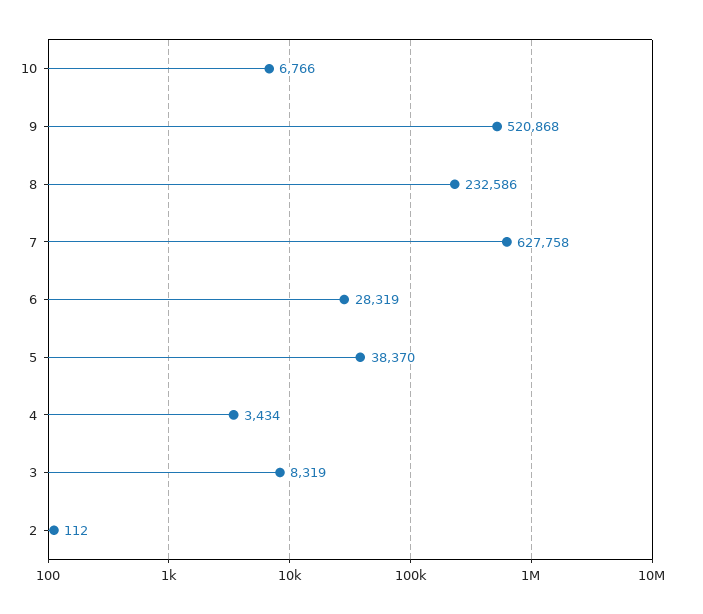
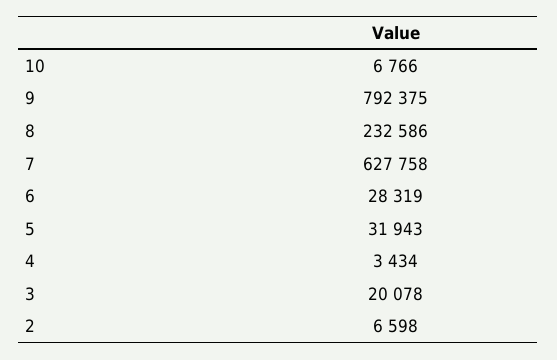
9: 520868 -> 792375
5: 38370 -> 31943
3: 8319 -> 20078
2: 112 -> 6598

